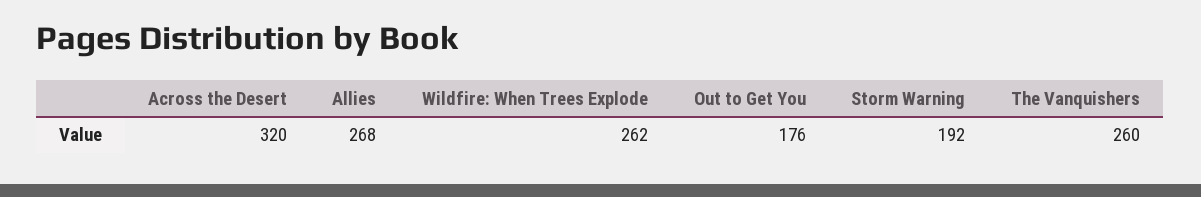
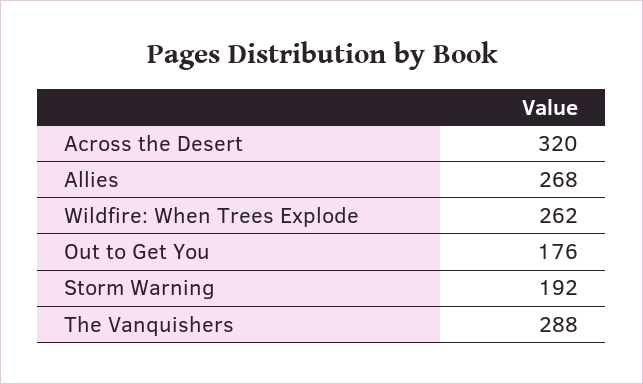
The Vanquishers: 260 -> 288

